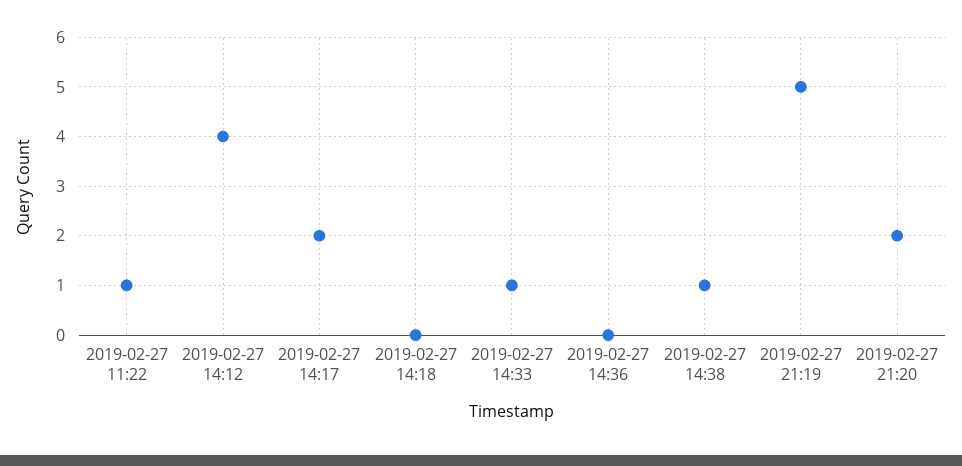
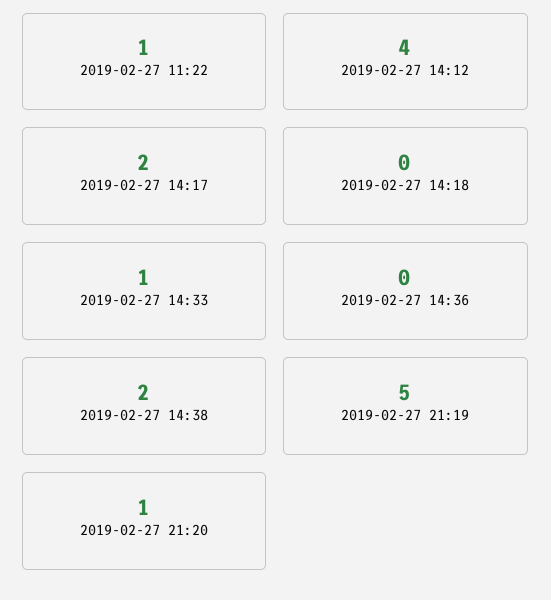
2019-02-27 14:38: 1 -> 2
2019-02-27 21:20: 2 -> 1

